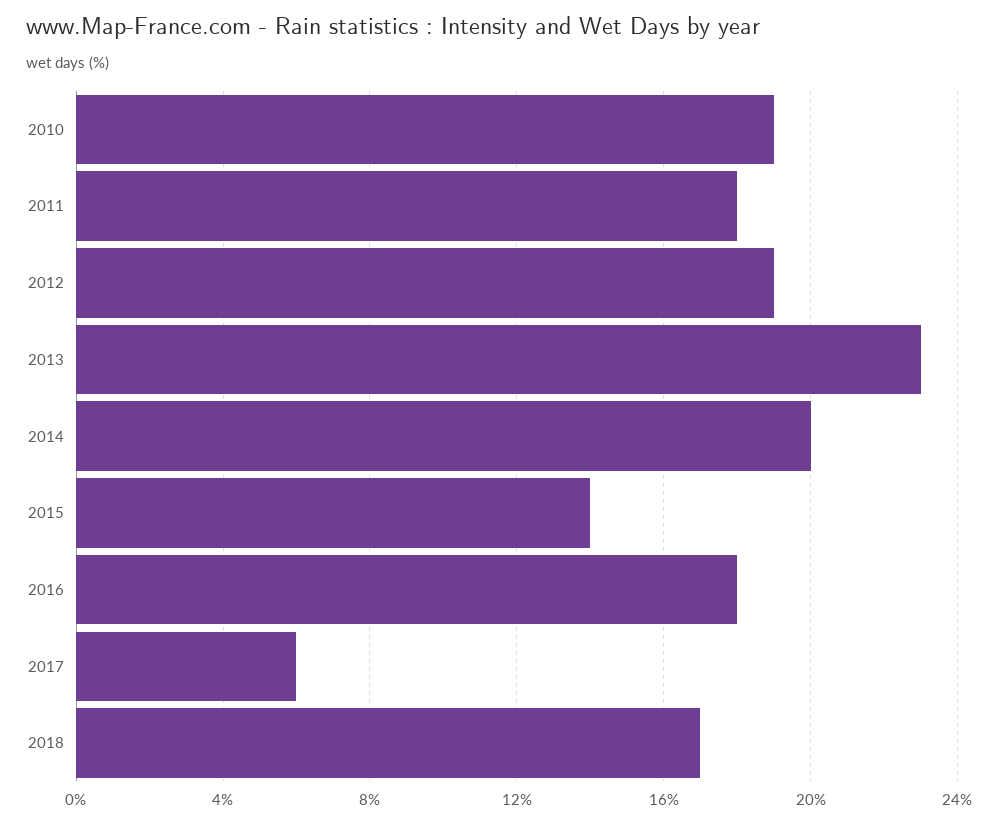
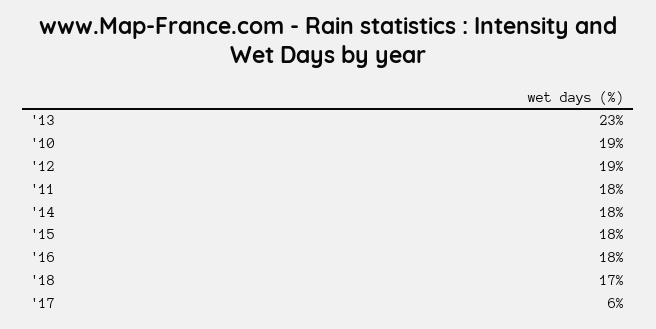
2014: 20 -> 18
2015: 14 -> 18

